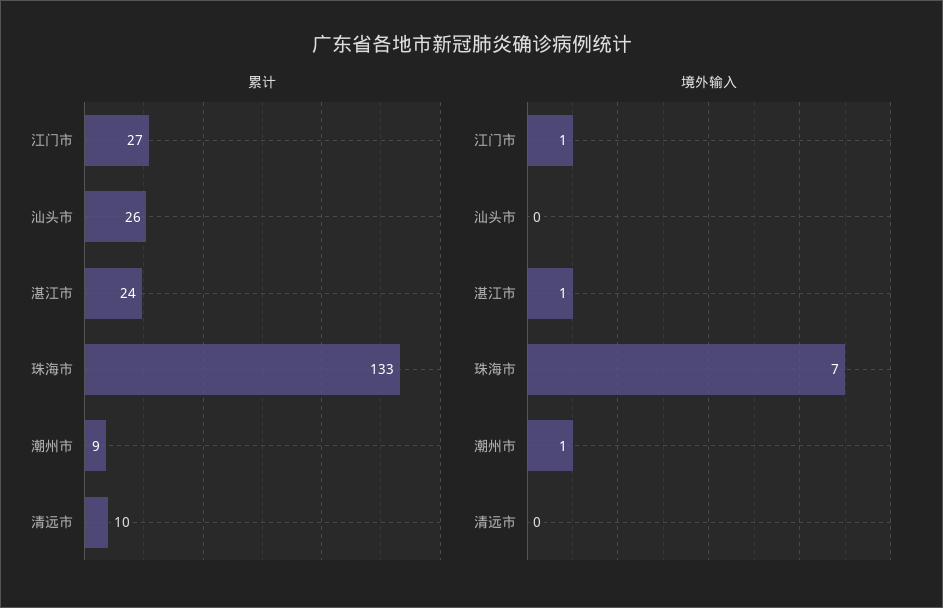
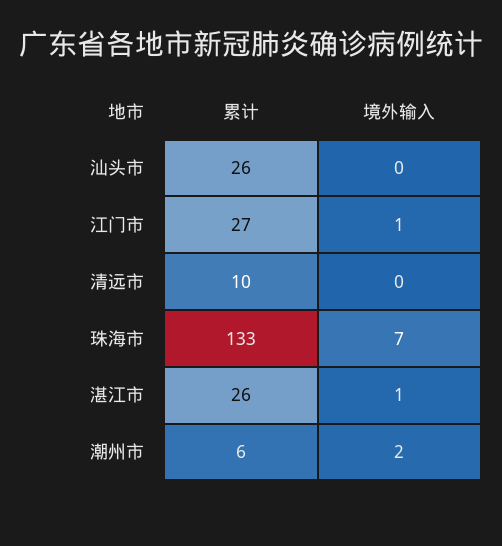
累计, 湛江市: 24 -> 26
累计, 潮州市: 9 -> 6
境外输入, 潮州市: 1 -> 2

